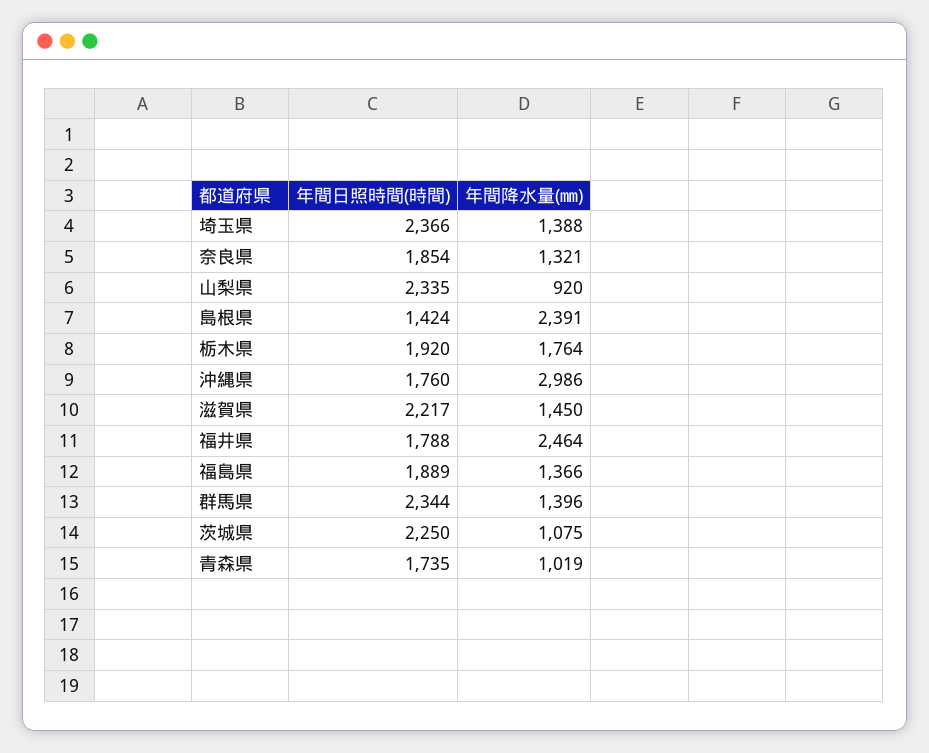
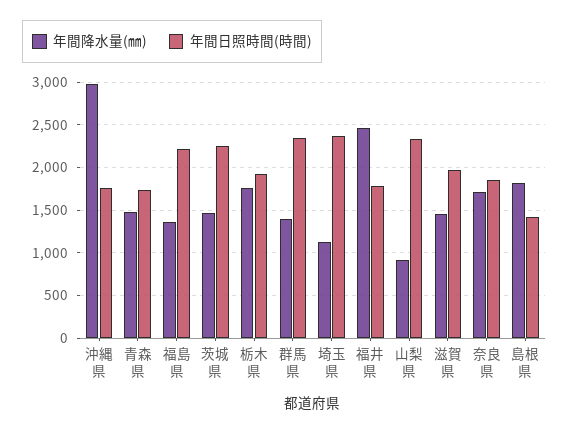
年間降水量(㎜), 埼玉県: 1388 -> 1100
年間降水量(㎜), 奈良県: 1321 -> 1700
年間降水量(㎜), 島根県: 2391 -> 1800
年間日照時間(時間), 滋賀県: 2217 -> 2000
年間日照時間(時間), 福島県: 1889 -> 2200
年間降水量(㎜), 茨城県: 1075 -> 1500
年間降水量(㎜), 青森県: 1019 -> 1500

